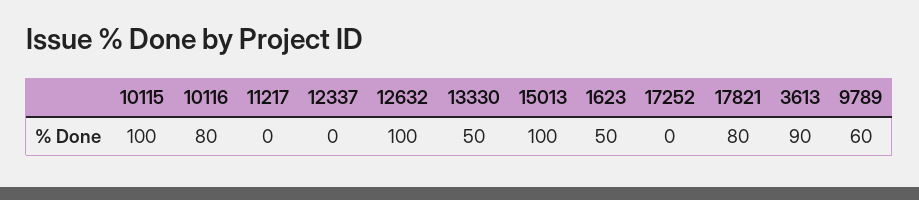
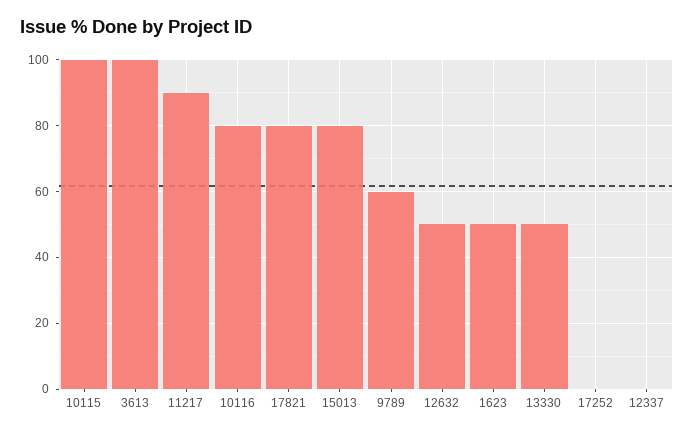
11217: 0 -> 90
12632: 100 -> 50
15013: 100 -> 80
3613: 90 -> 100

